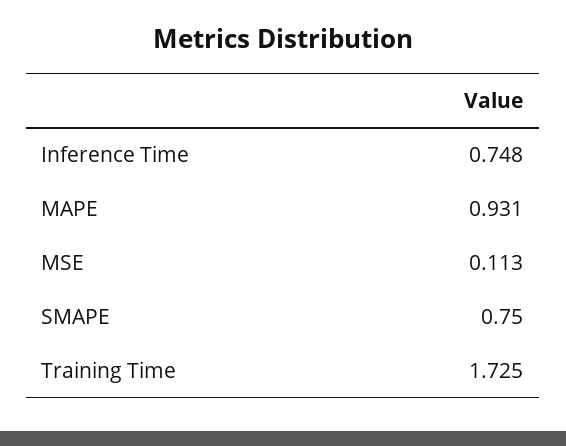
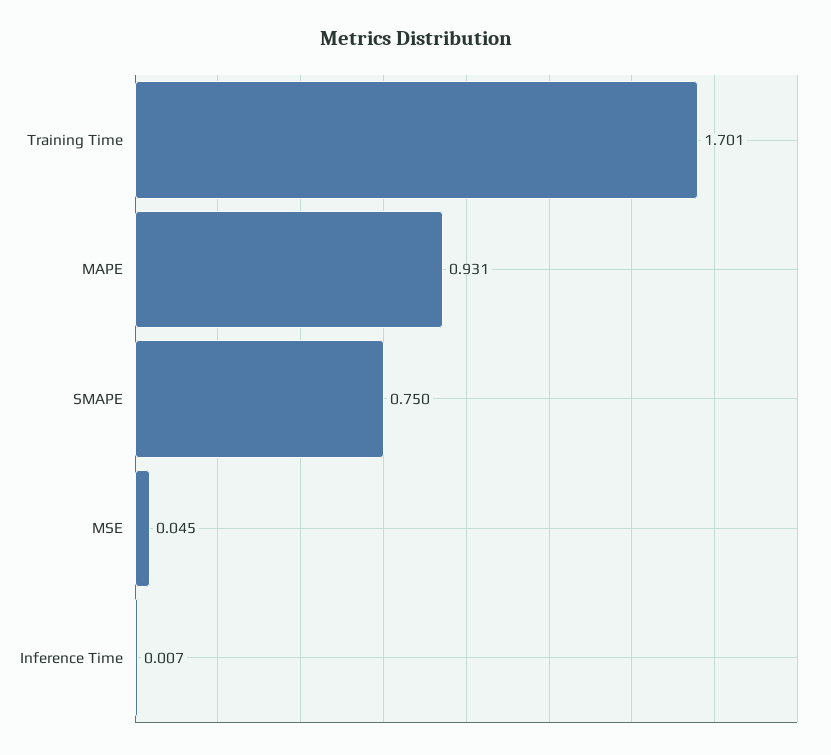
Inference Time: 0.748 -> 0.007
MSE: 0.113 -> 0.045
Training Time: 1.725 -> 1.701

